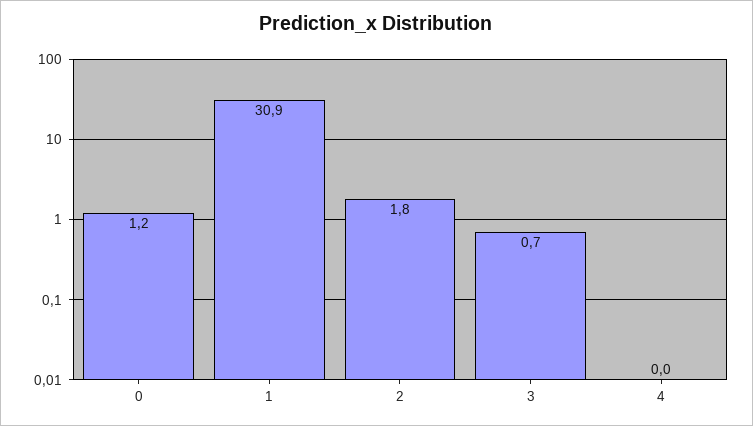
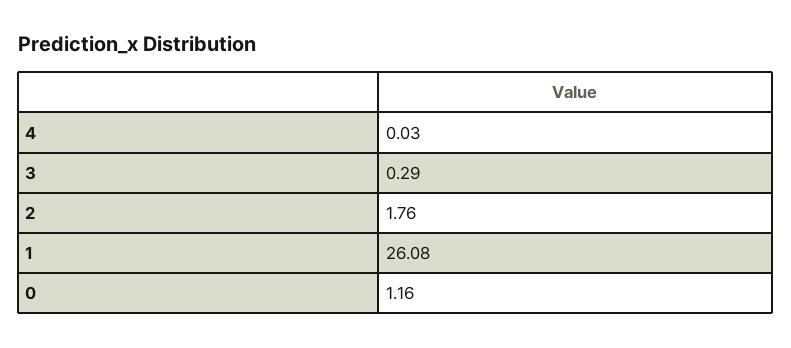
1: 30.9 -> 26.08
3: 0.7 -> 0.29

